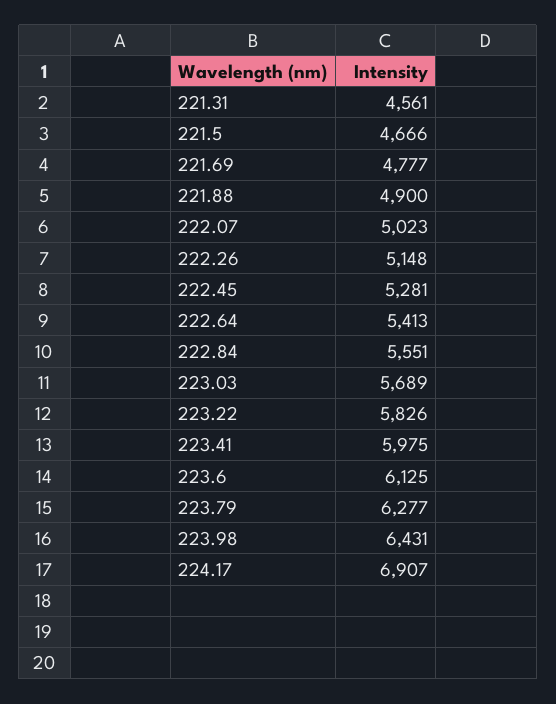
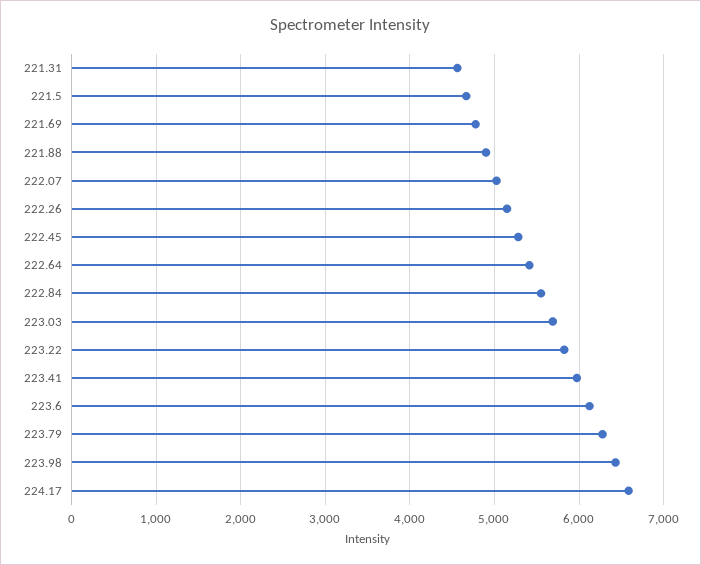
224.17: 6907 -> 6600

